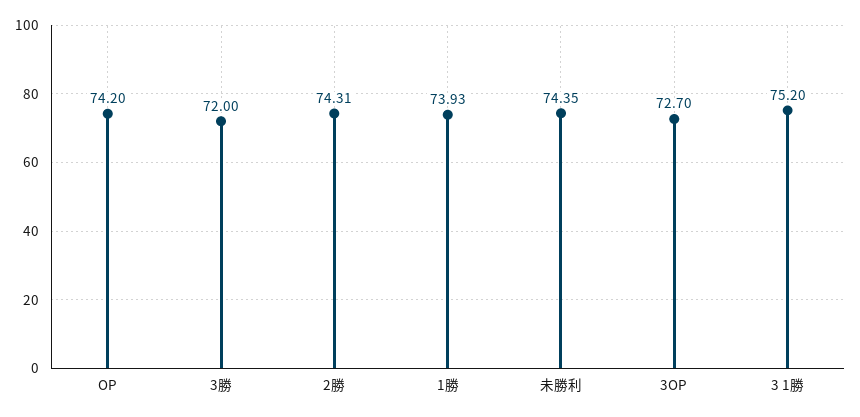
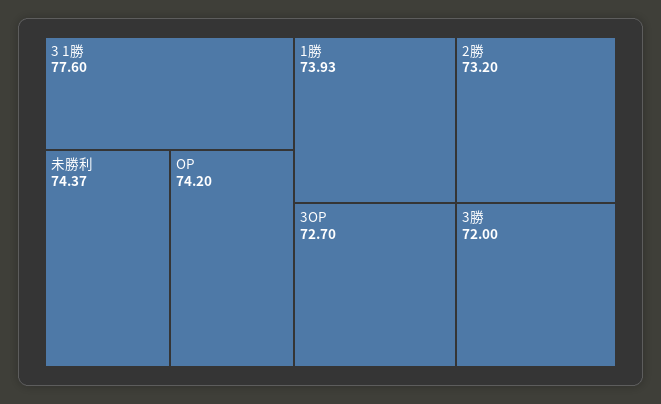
2勝: 74.31 -> 73.2
未勝利: 74.35 -> 74.37
3 1勝: 75.2 -> 77.6

